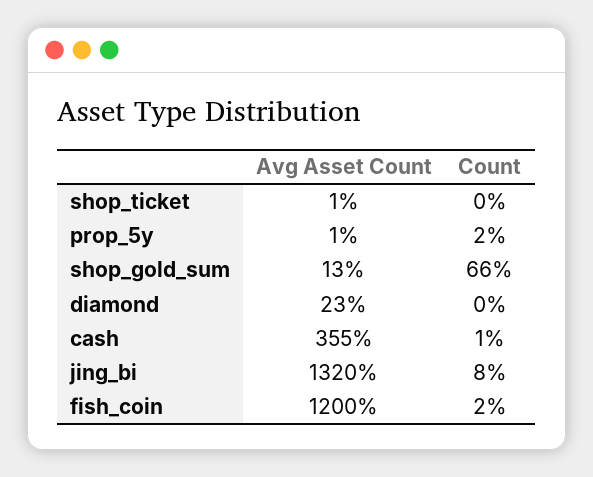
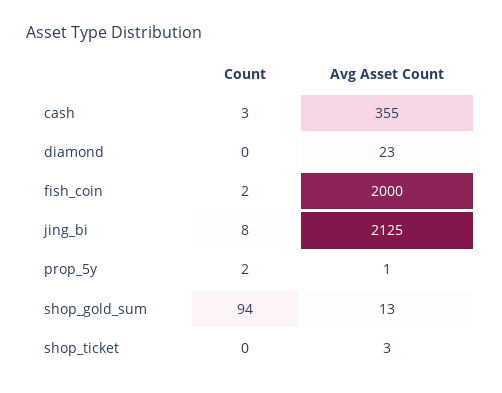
Avg Asset Count, shop_ticket: 1 -> 3
Count, shop_gold_sum: 66 -> 94
Count, cash: 1 -> 3
Avg Asset Count, jing_bi: 1320 -> 2125
Avg Asset Count, fish_coin: 1200 -> 2000

